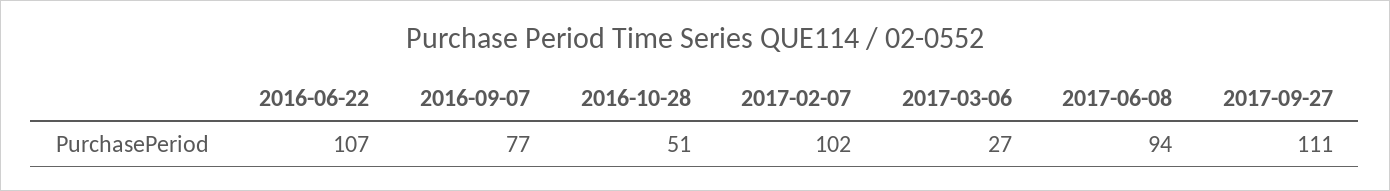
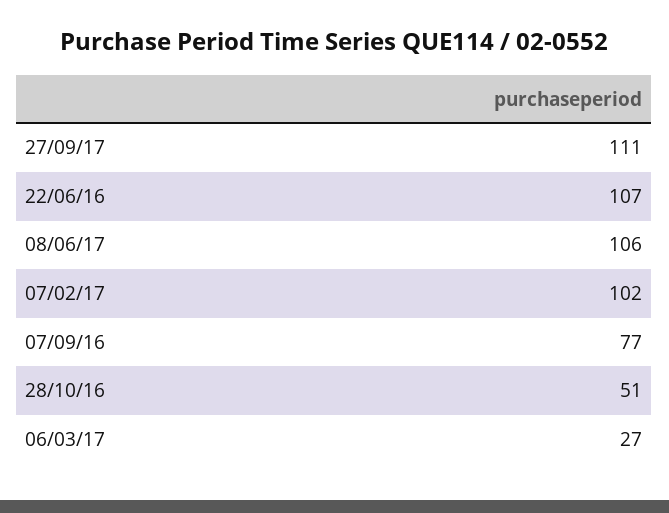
2017-06-08: 94 -> 106

